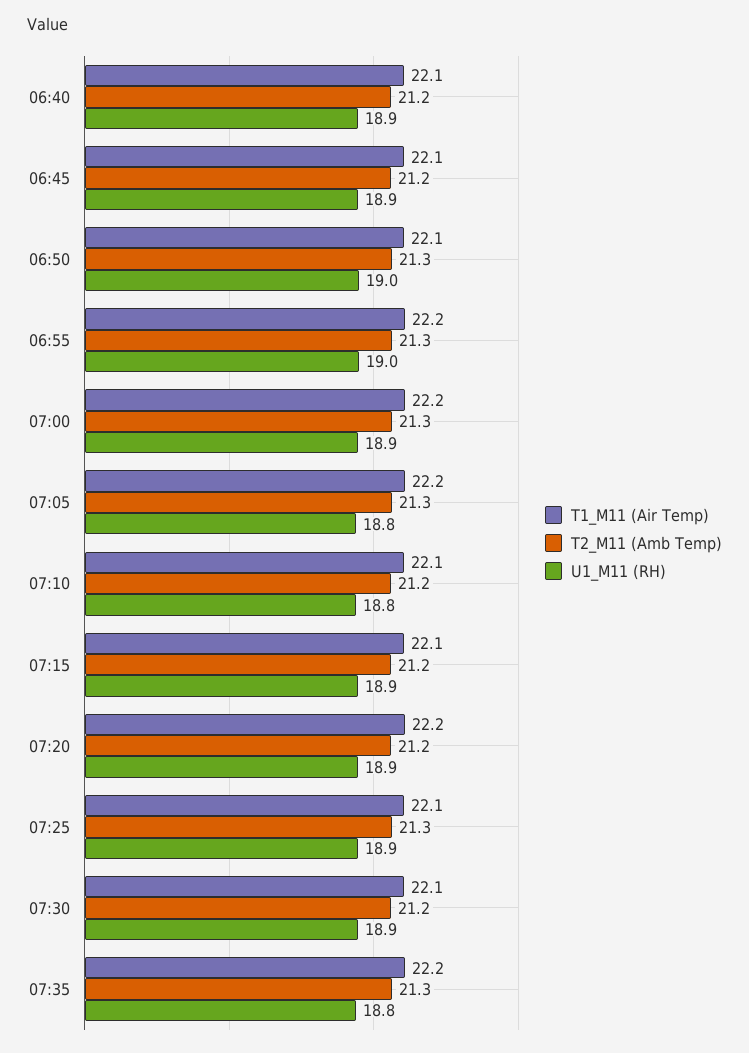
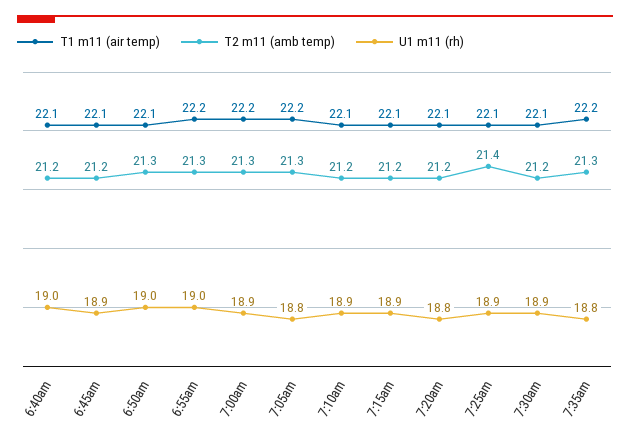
U1_M11 (RH), 06:40: 18.9 -> 19
U1_M11 (RH), 07:10: 18.8 -> 18.9
T1_M11 (Air Temp), 07:20: 22.2 -> 22.1
U1_M11 (RH), 07:20: 18.9 -> 18.8
T2_M11 (Amb Temp), 07:25: 21.3 -> 21.4

